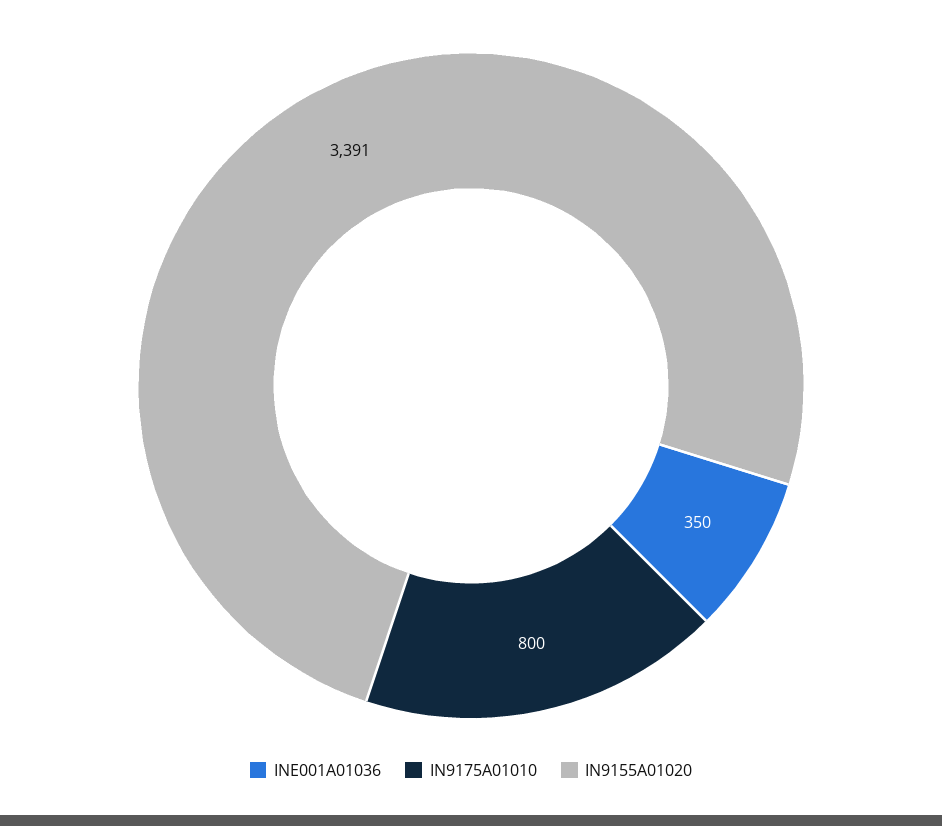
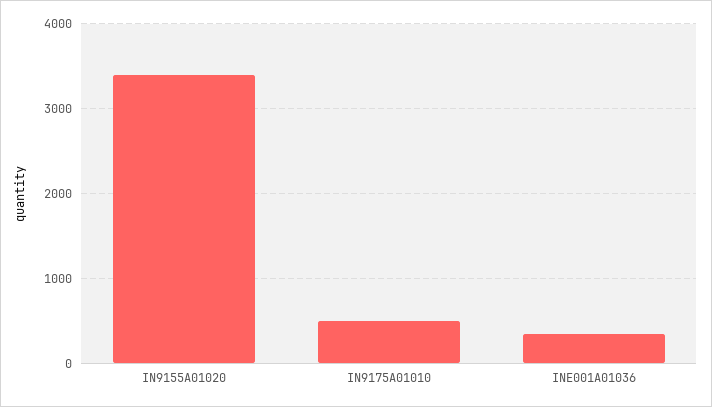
IN9175A01010: 800 -> 500

